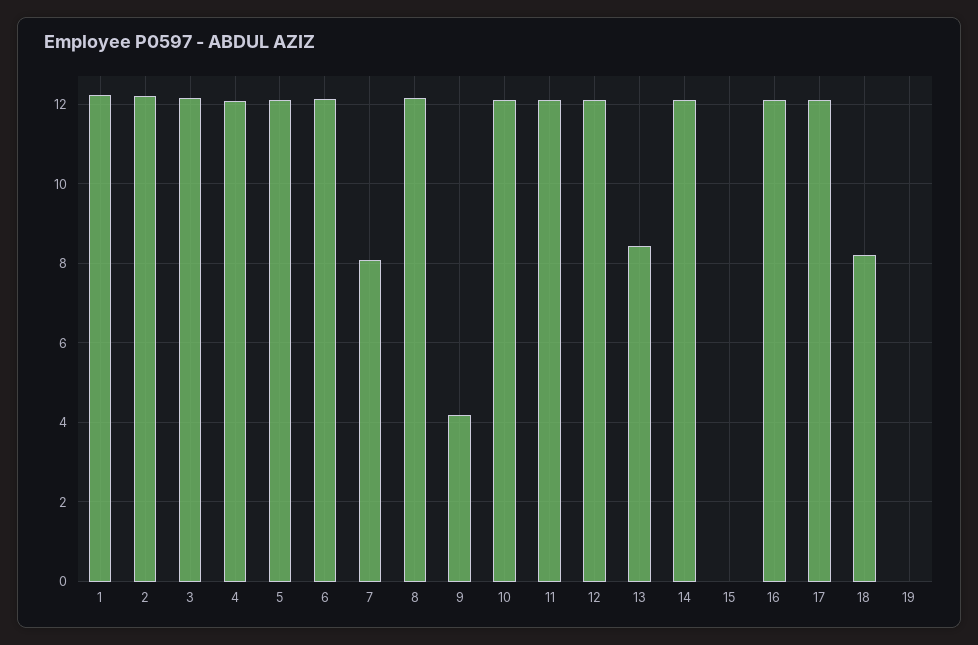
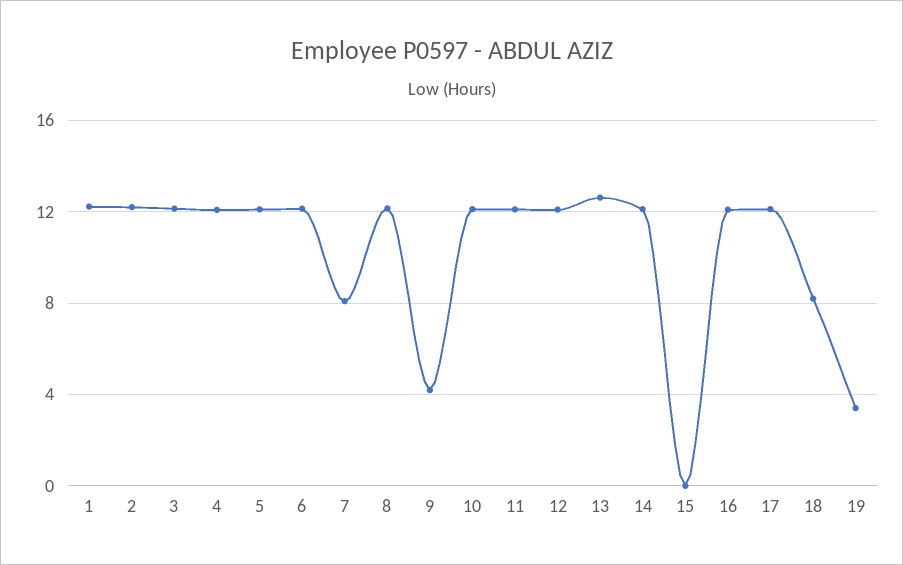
13: 8.4 -> 12.5
19: 0 -> 3.5

